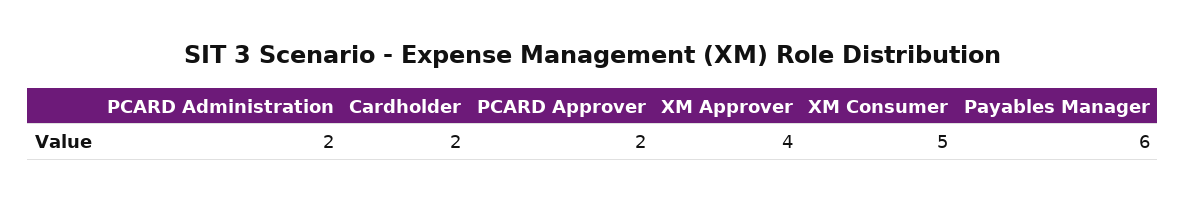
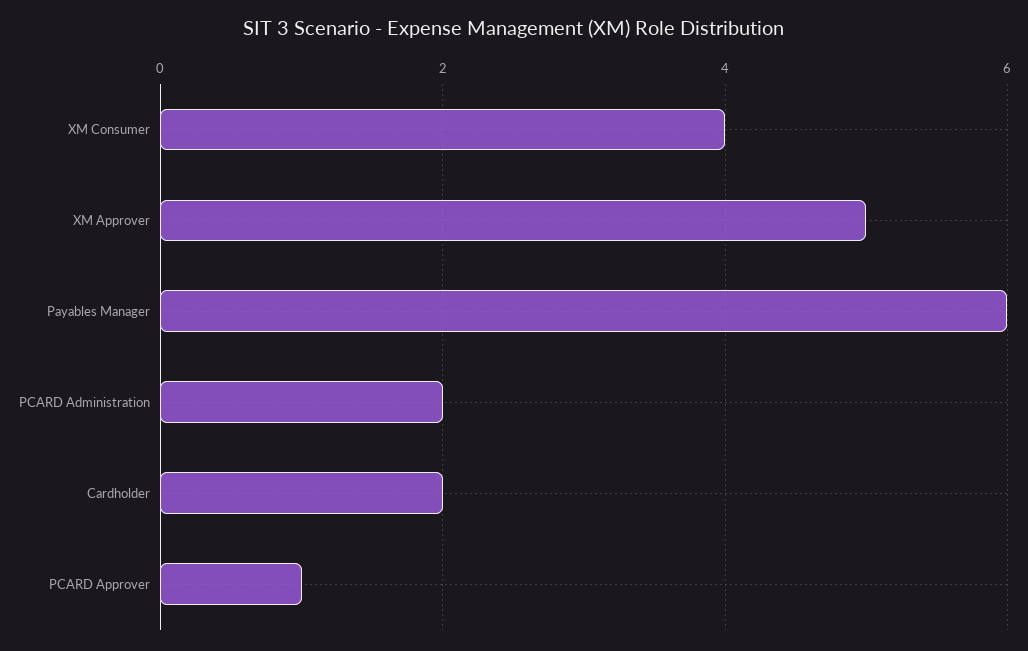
PCARD Approver: 2 -> 1
XM Approver: 4 -> 5
XM Consumer: 5 -> 4

